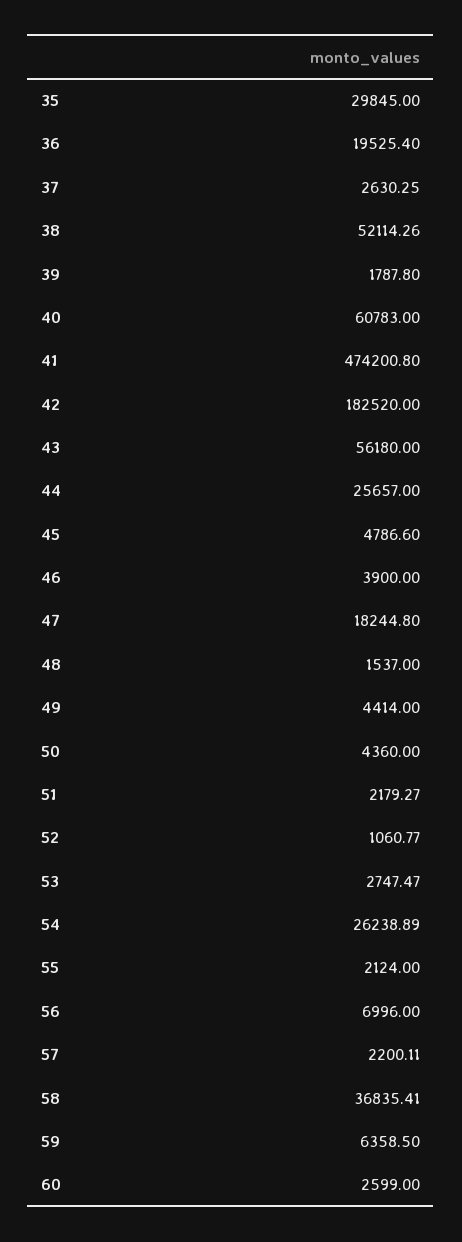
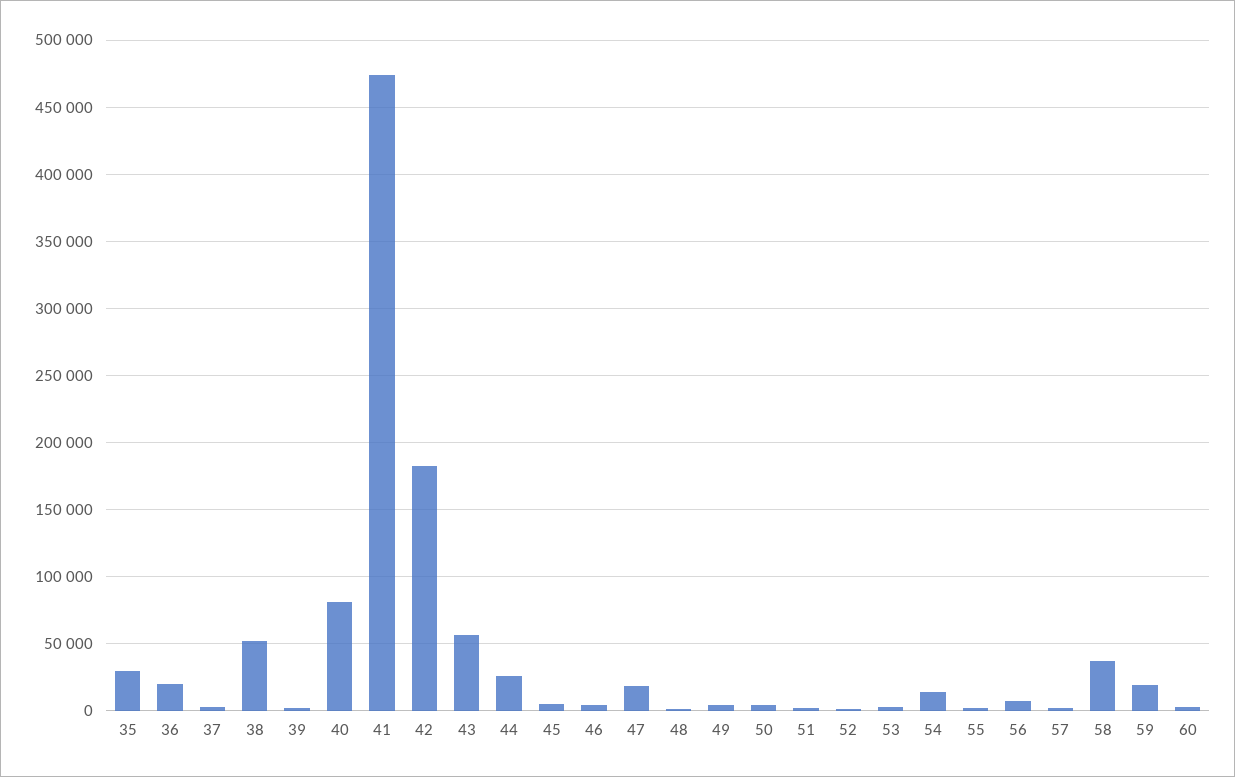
40: 60783 -> 80000
54: 26238.89 -> 15000
59: 6358.5 -> 20000

